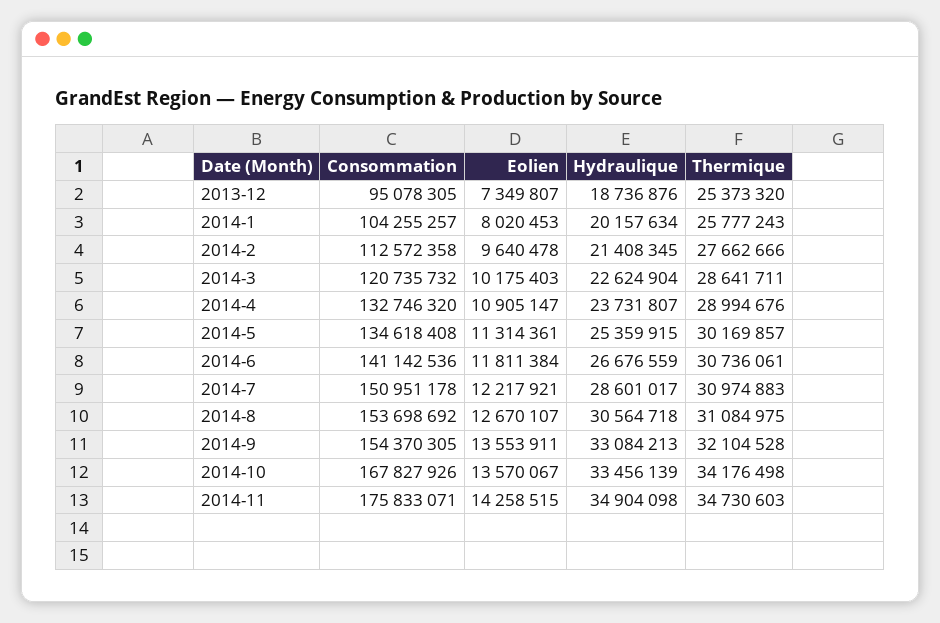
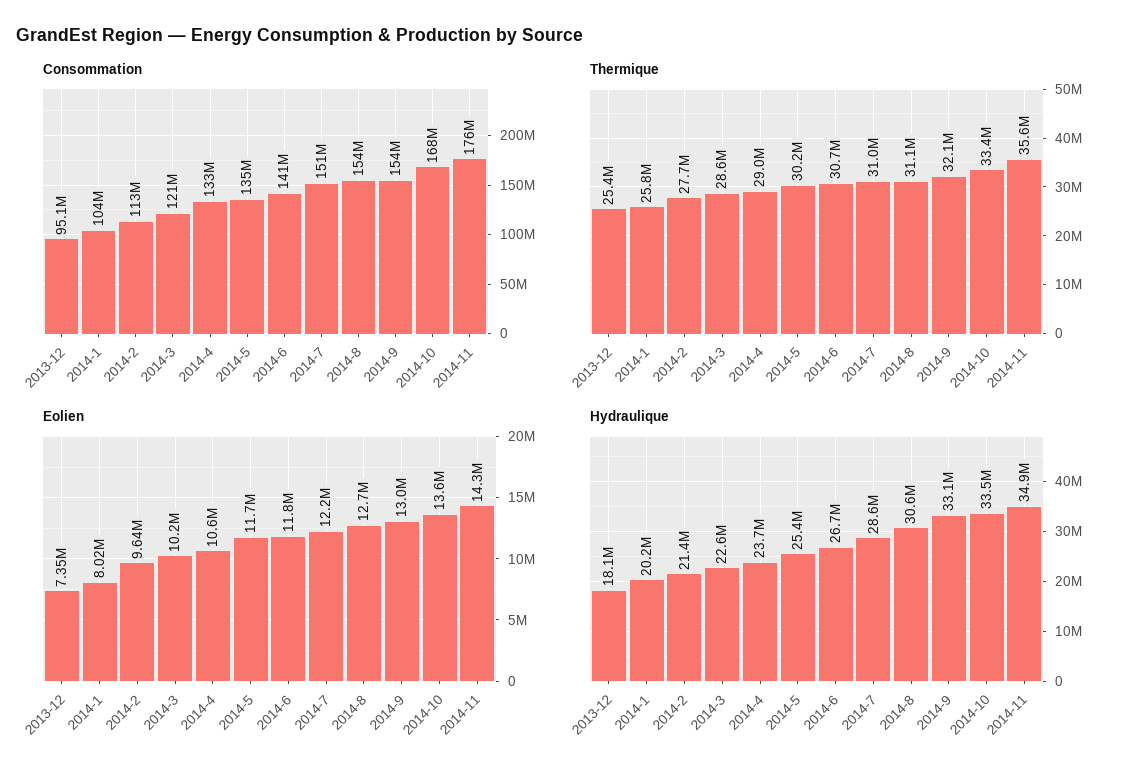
Hydraulique, 2013-12: 18736876 -> 18100000
Eolien, 2014-4: 10905147 -> 10600000
Eolien, 2014-5: 11314361 -> 11700000
Eolien, 2014-9: 13553911 -> 13000000
Thermique, 2014-10: 34176498 -> 33400000
Thermique, 2014-11: 34730603 -> 35600000

